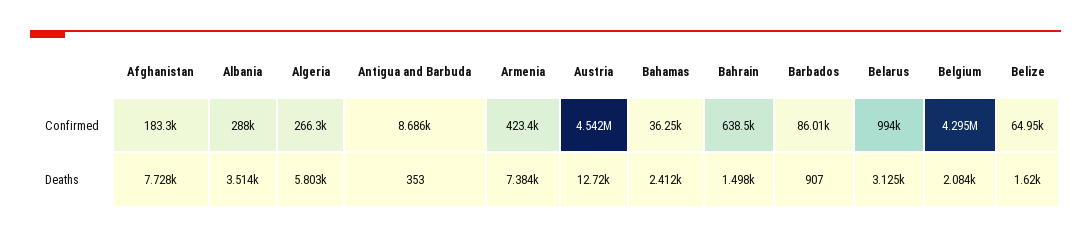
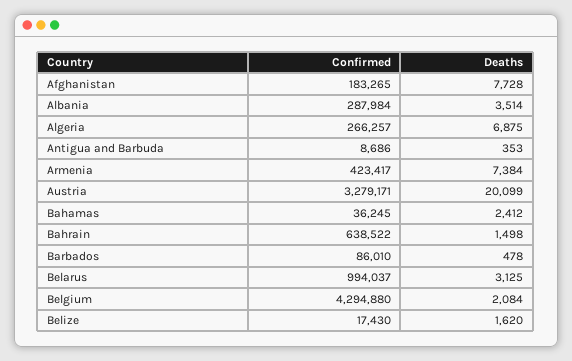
Austria, Confirmed: 4542000 -> 3279171
Belize, Confirmed: 64950 -> 17430
Algeria, Deaths: 5803 -> 6875
Austria, Deaths: 12720 -> 20099
Barbados, Deaths: 907 -> 478

